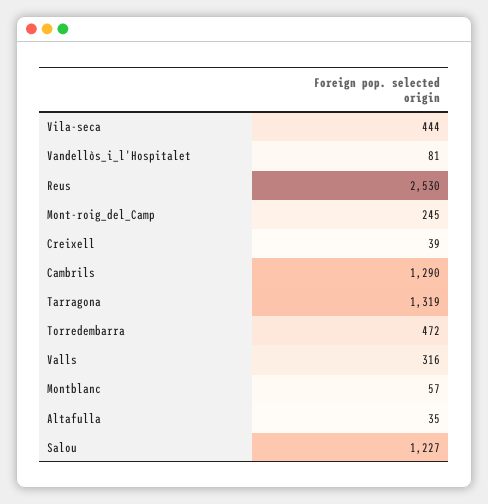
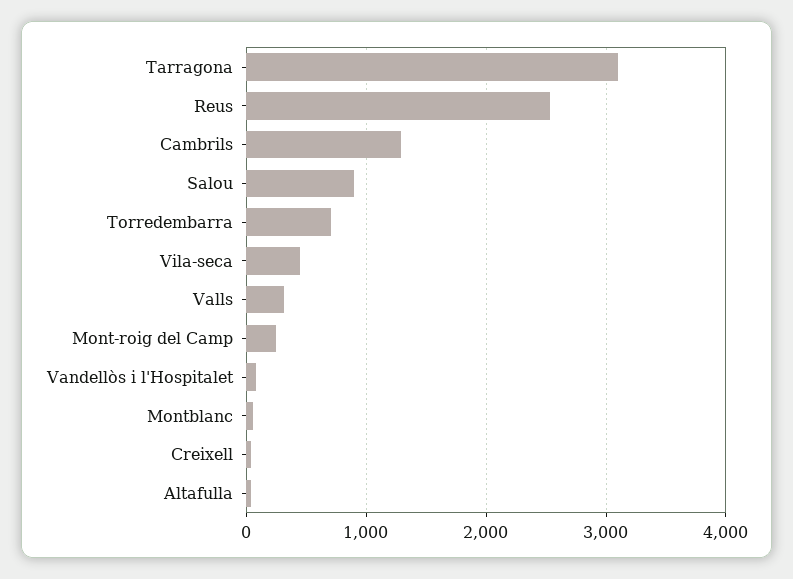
Tarragona: 1319 -> 3100
Torredembarra: 472 -> 700
Salou: 1227 -> 900

